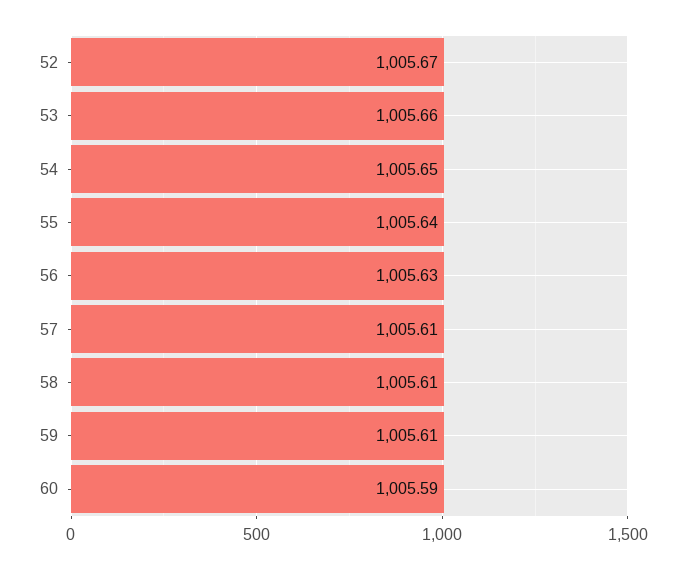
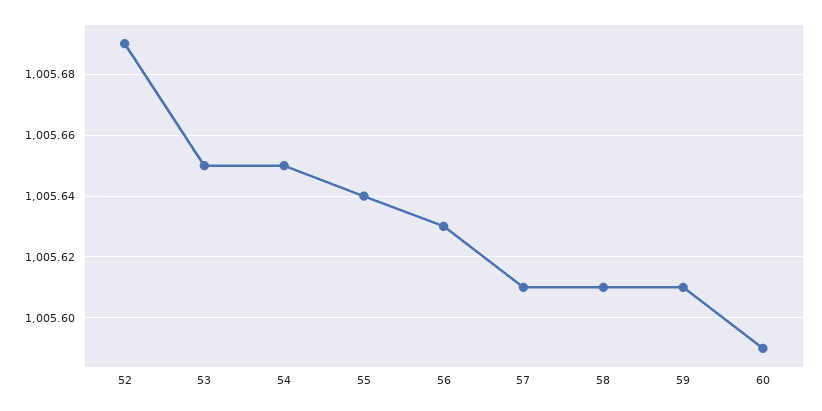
52: 1005.67 -> 1005.69
53: 1005.66 -> 1005.65

